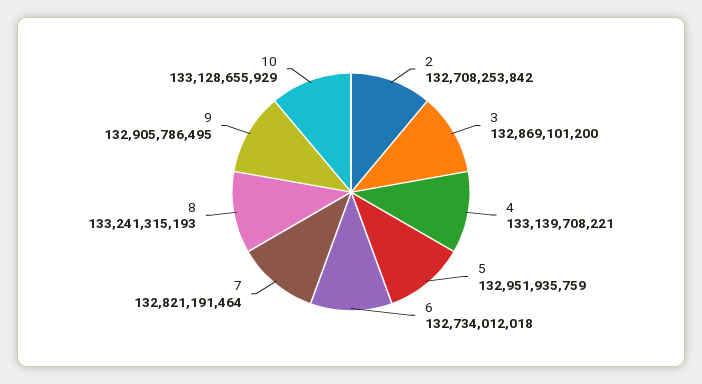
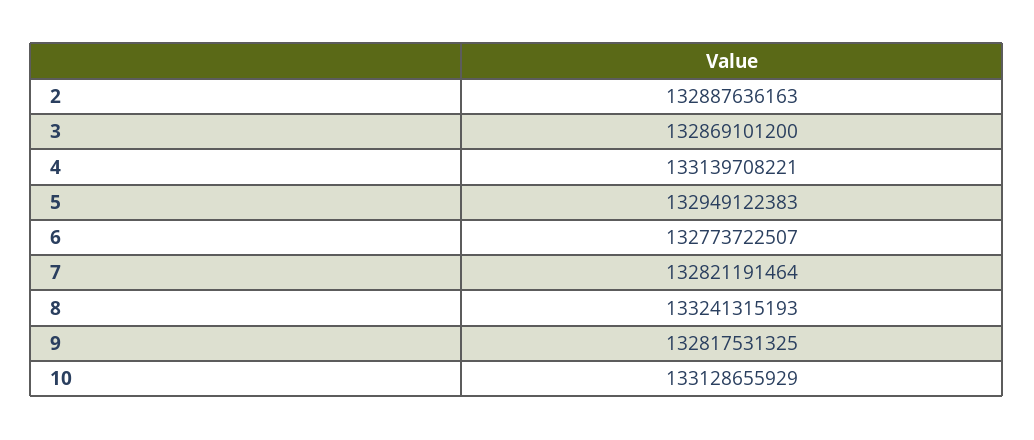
2: 132708253842 -> 132887636163
5: 132951935759 -> 132949122383
6: 132734012018 -> 132773722507
9: 132905786495 -> 132817531325

